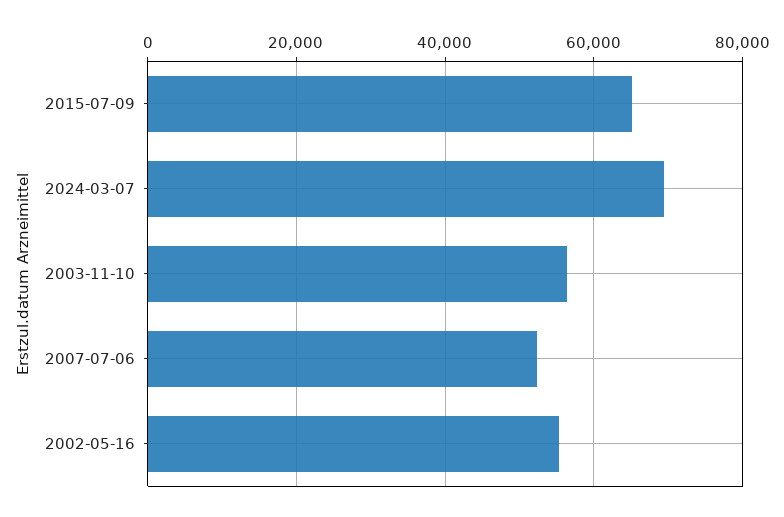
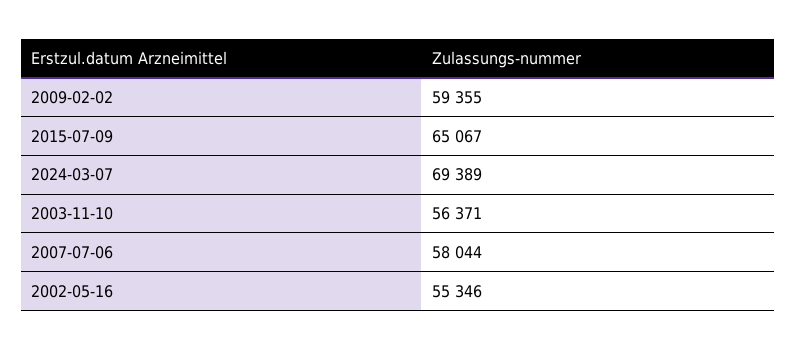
2007-07-06: 52000 -> 58044
2009-02-02: none -> 59355

